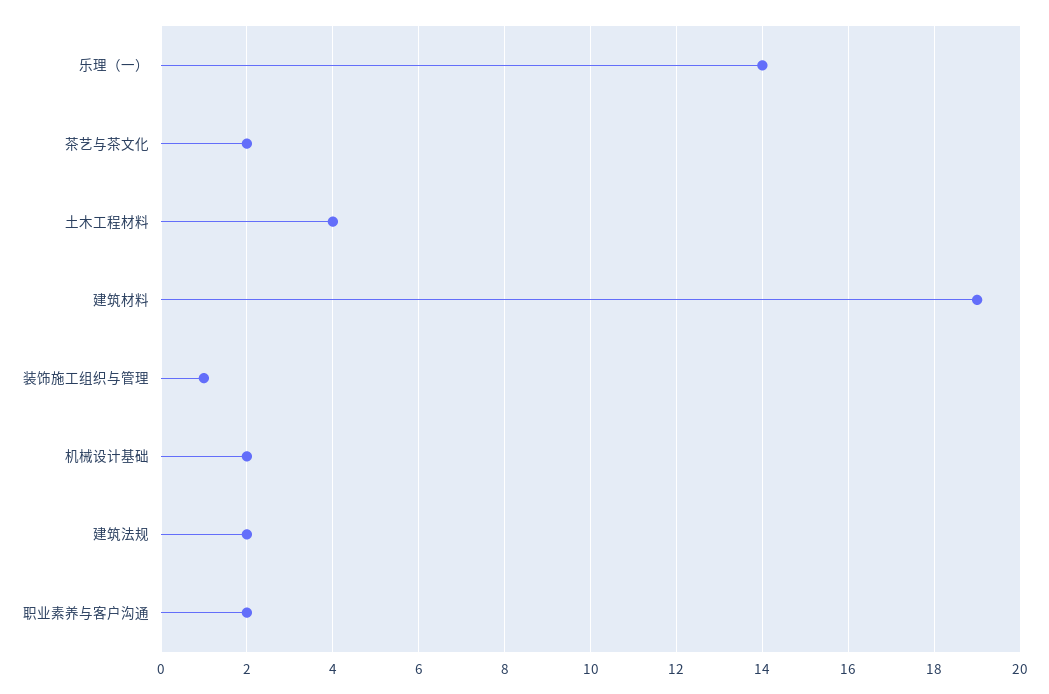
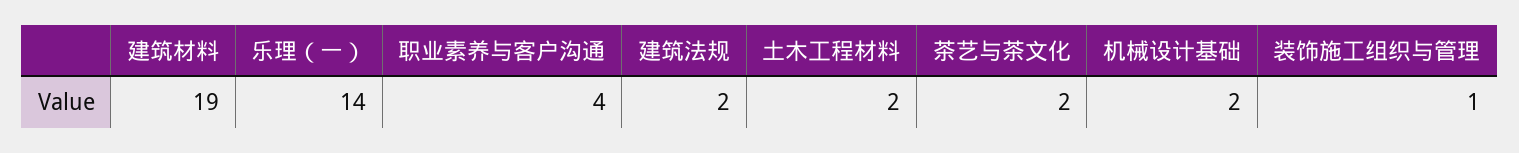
土木工程材料: 4 -> 2
职业素养与客户沟通: 2 -> 4

